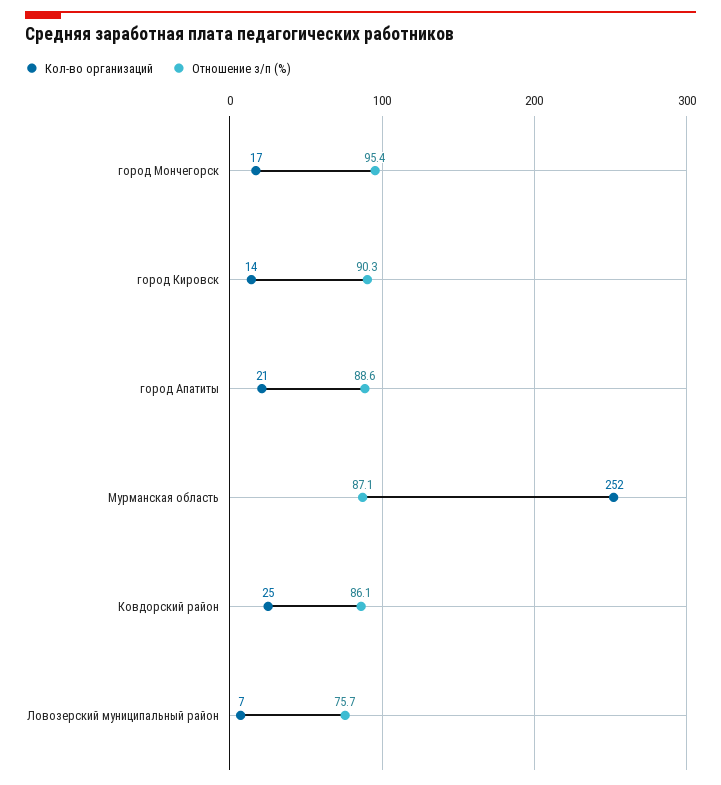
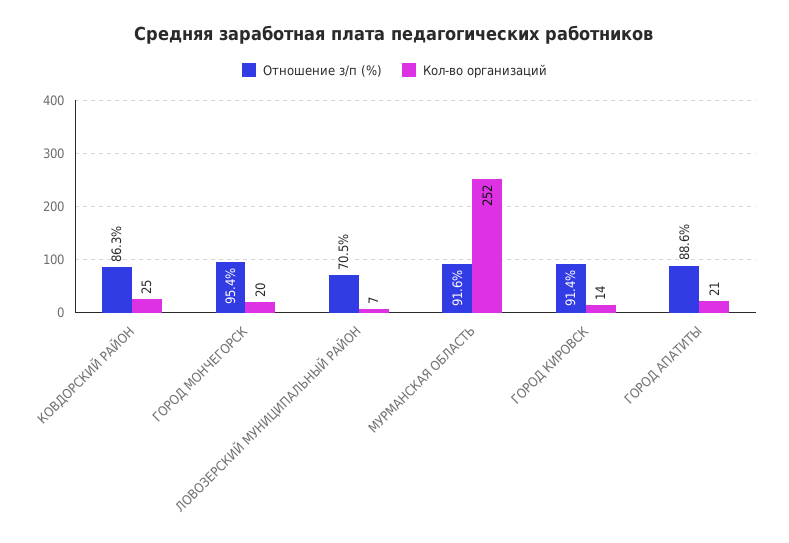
Кол-во организаций, город Мончегорск: 17 -> 20
Отношение з/п (%), город Кировск: 90.3 -> 91.4
Отношение з/п (%), Мурманская область: 87.1 -> 91.6
Отношение з/п (%), Ковдорский район: 86.1 -> 86.3
Отношение з/п (%), Ловозерский муниципальный район: 75.7 -> 70.5

